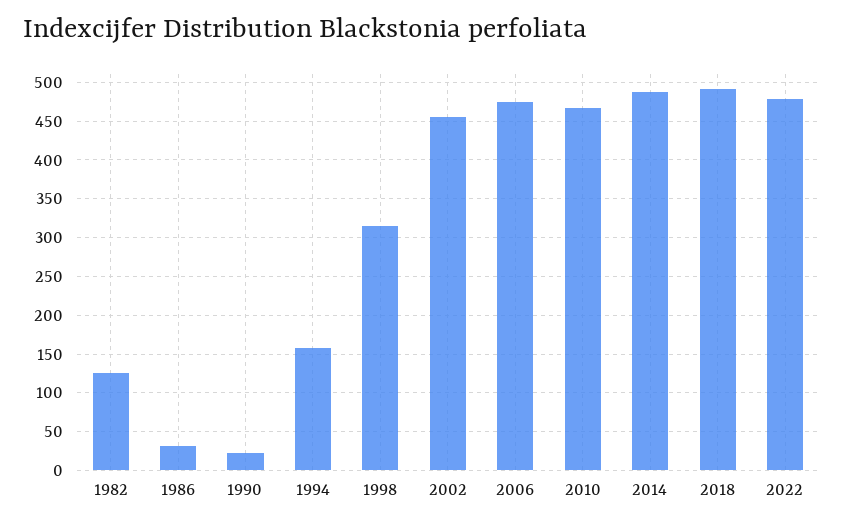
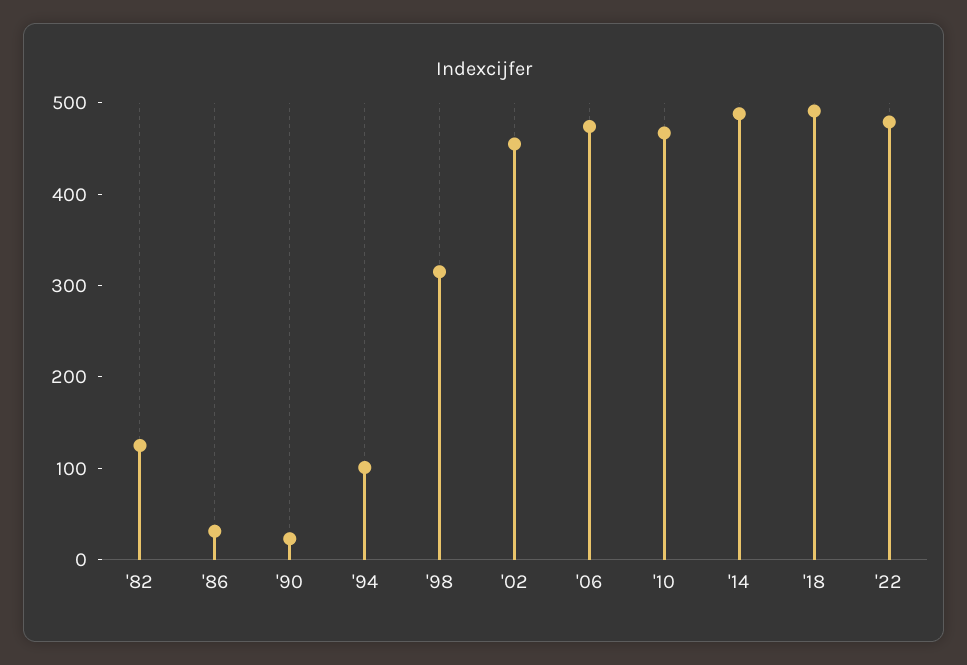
1994: 160 -> 100

